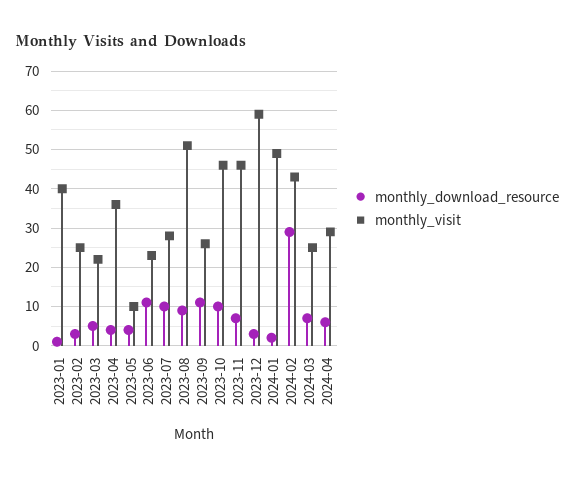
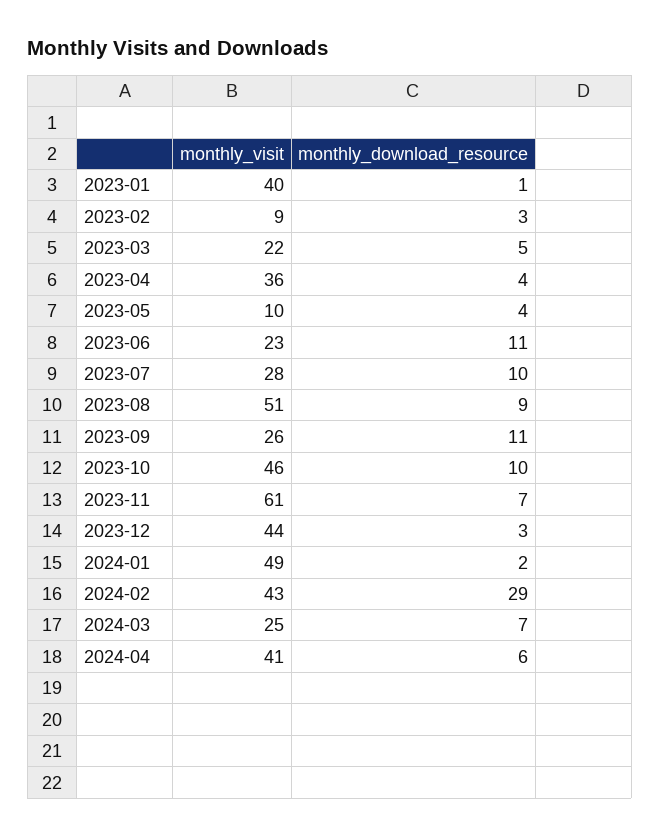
monthly_visit, 2023-02: 25 -> 9
monthly_visit, 2023-11: 45 -> 61
monthly_visit, 2023-12: 60 -> 44
monthly_visit, 2024-04: 30 -> 41

